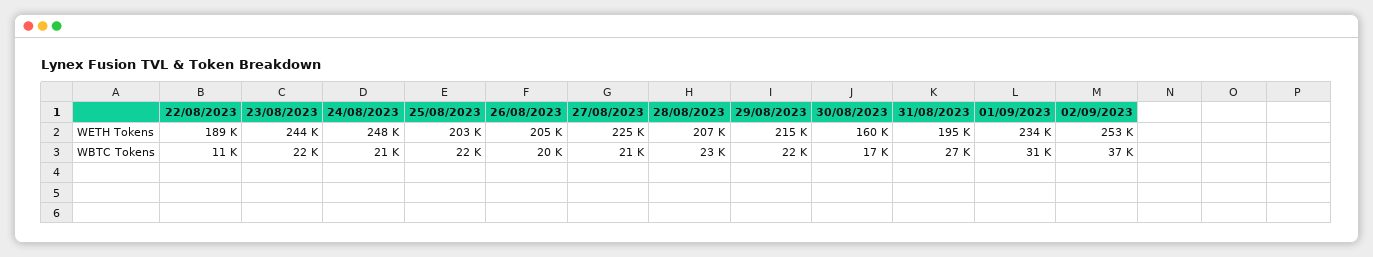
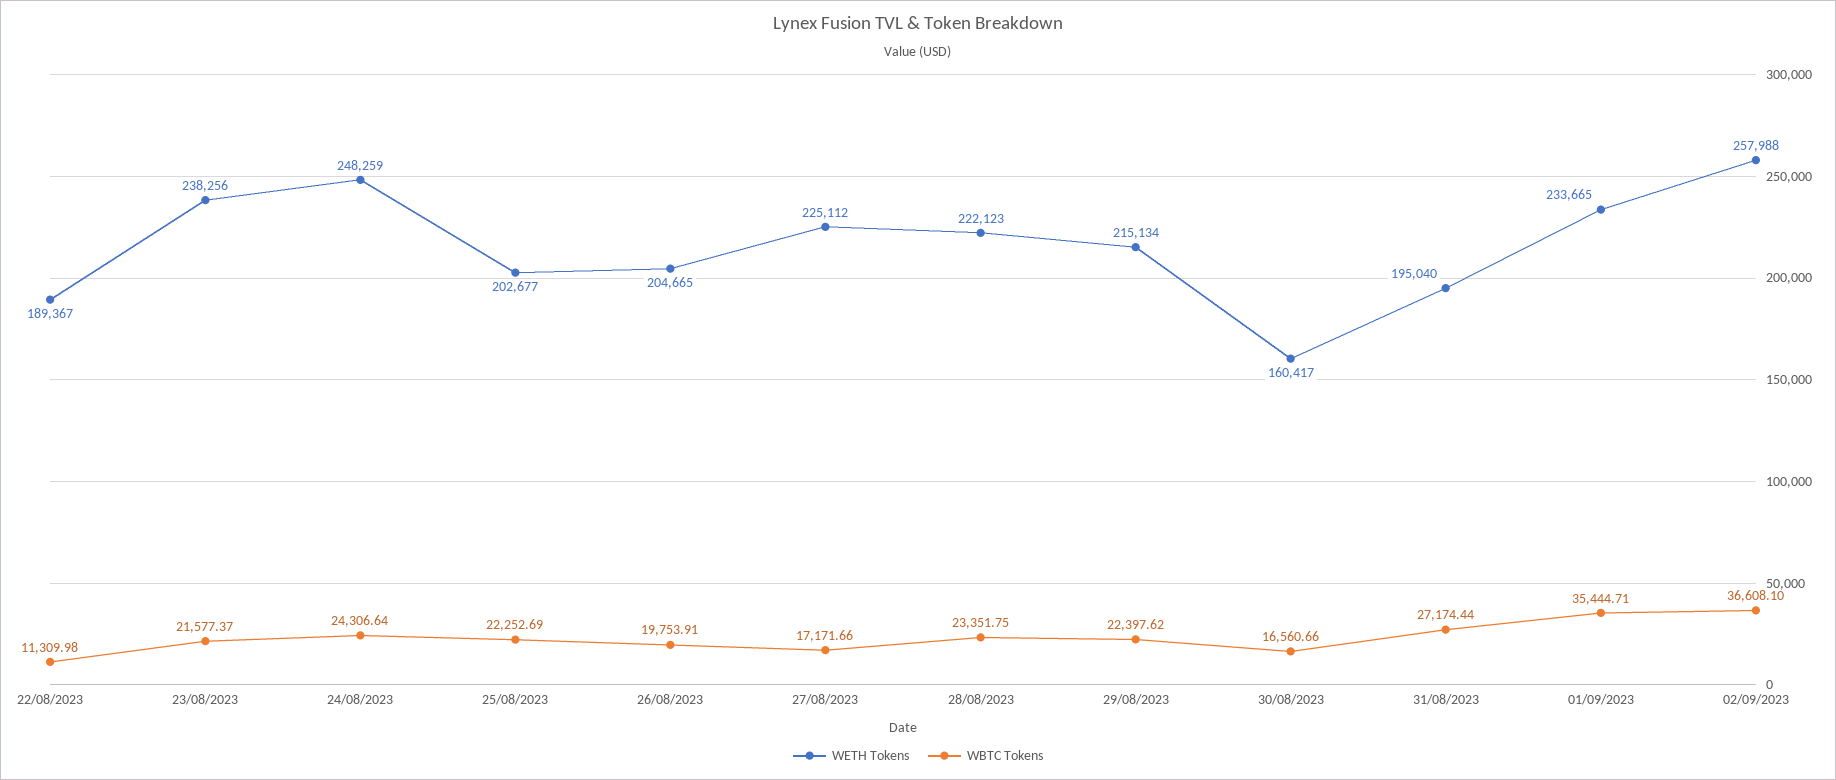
WETH Tokens, 23/08/2023: 244000 -> 238256
WETH Tokens, 28/08/2023: 207000 -> 222123
WETH Tokens, 02/09/2023: 253000 -> 257988
WBTC Tokens, 24/08/2023: 21000 -> 24306.64
WBTC Tokens, 27/08/2023: 21000 -> 17171.66
WBTC Tokens, 01/09/2023: 31000 -> 35444.71

